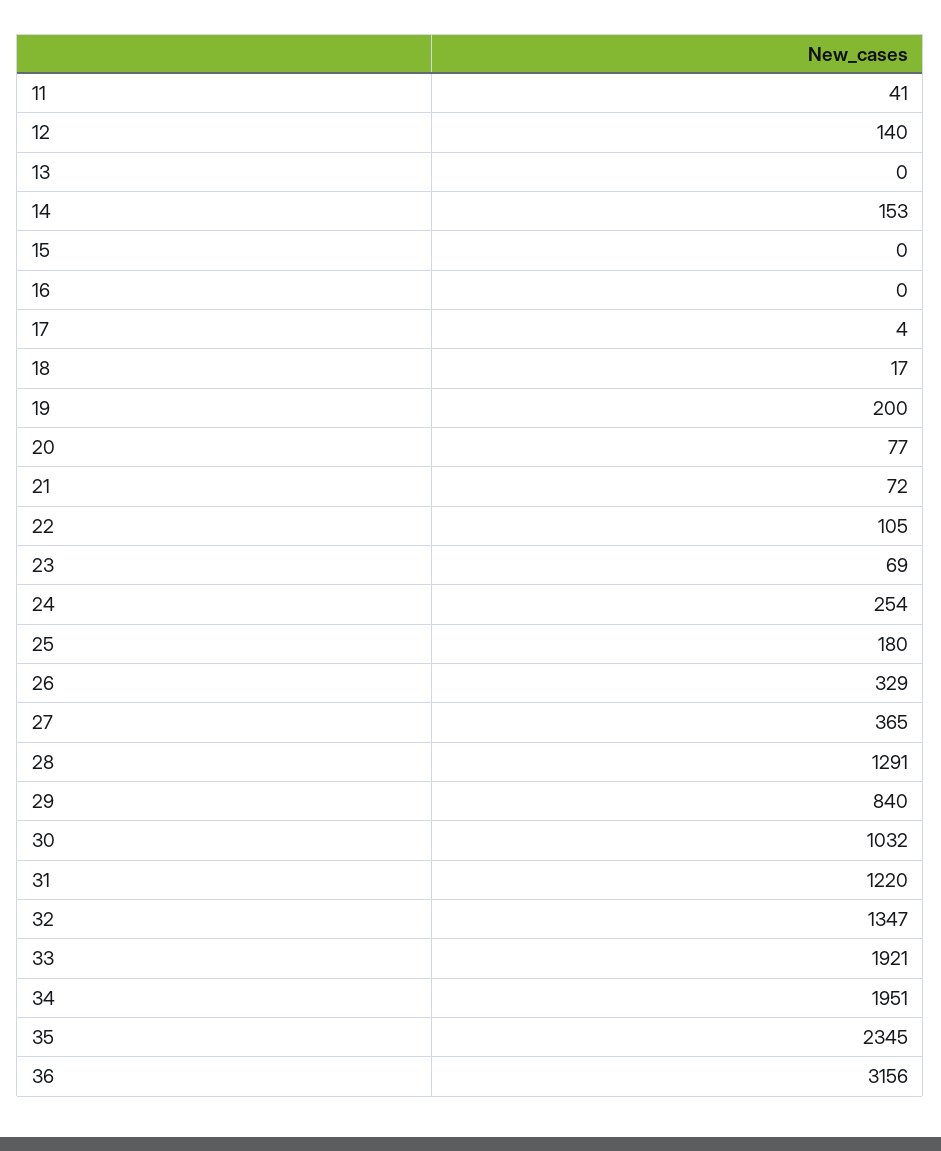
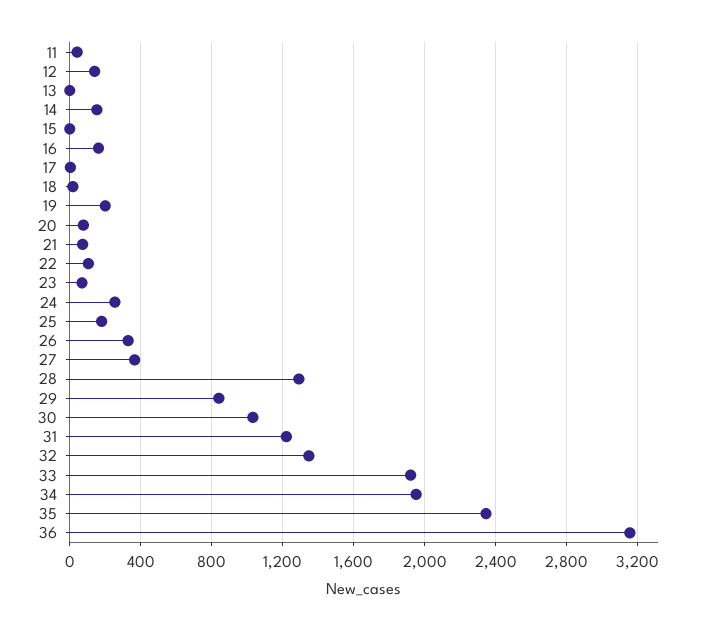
16: 0 -> 150

